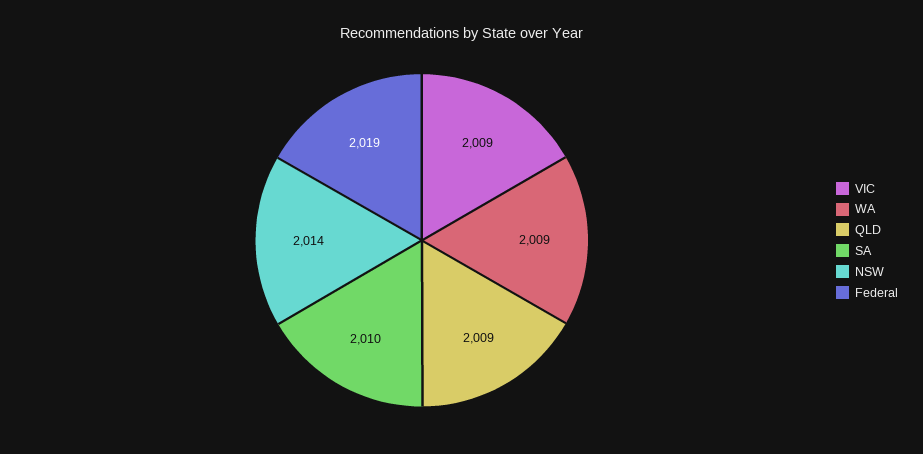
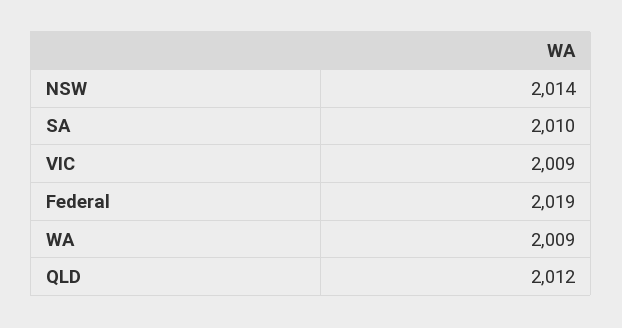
QLD: 2009 -> 2012

